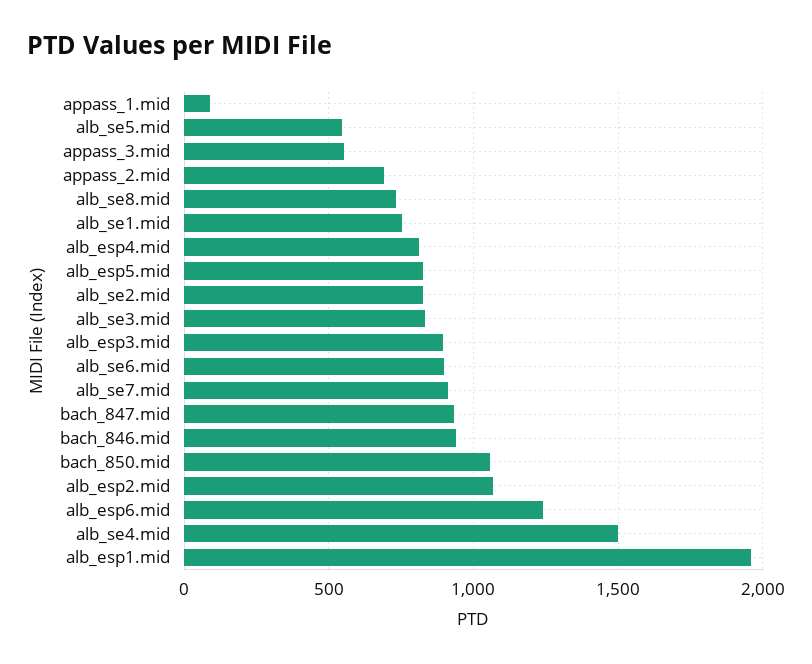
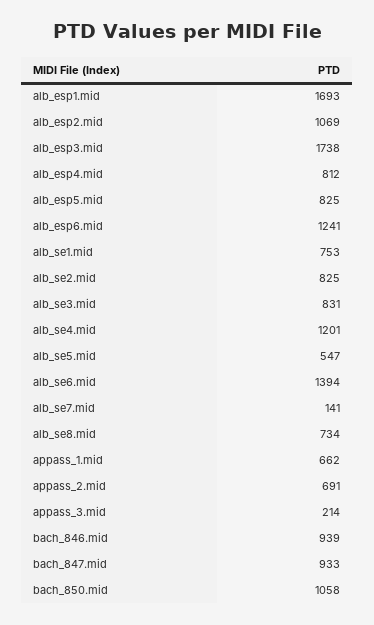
appass_1.mid: 100 -> 662
appass_3.mid: 550 -> 214
alb_esp3.mid: 900 -> 1738
alb_se6.mid: 900 -> 1394
alb_se7.mid: 900 -> 141
alb_se4.mid: 1500 -> 1201
alb_esp1.mid: 1950 -> 1693

